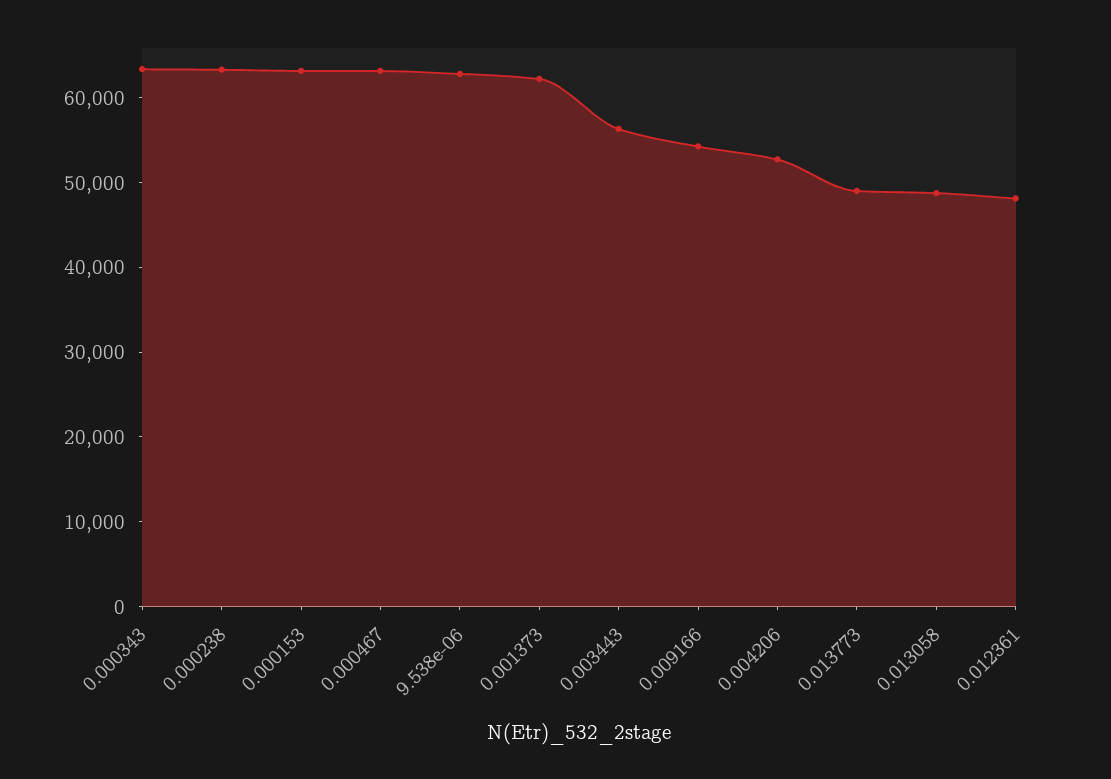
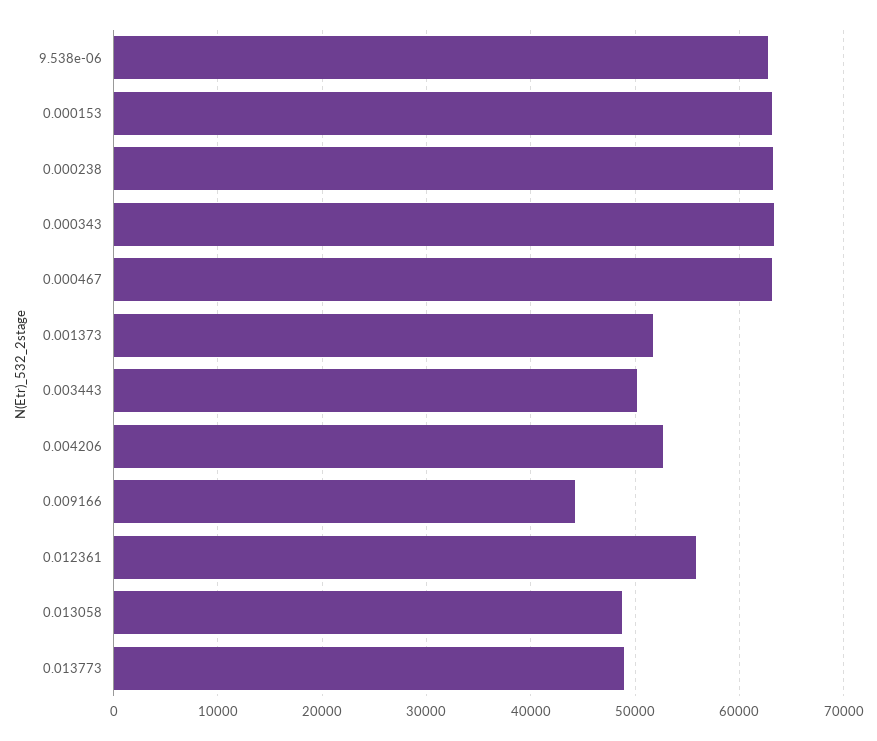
0.001373: 62000 -> 52000
0.003443: 56000 -> 50000
0.009166: 54000 -> 44000
0.012361: 48000 -> 56000

